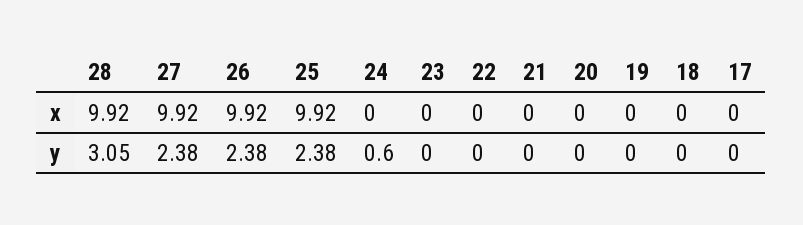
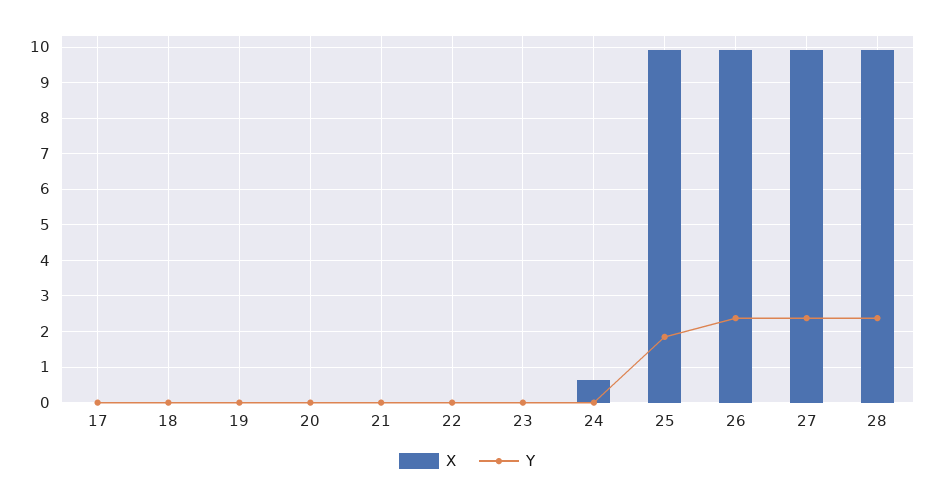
x, 24: 0 -> 0.6
y, 28: 3.05 -> 2.4
y, 25: 2.38 -> 1.8
y, 24: 0.6 -> 0

